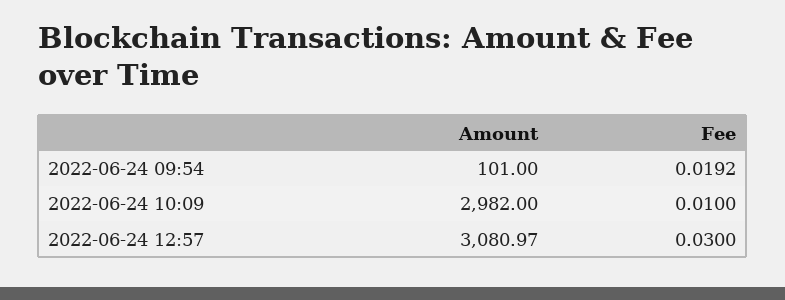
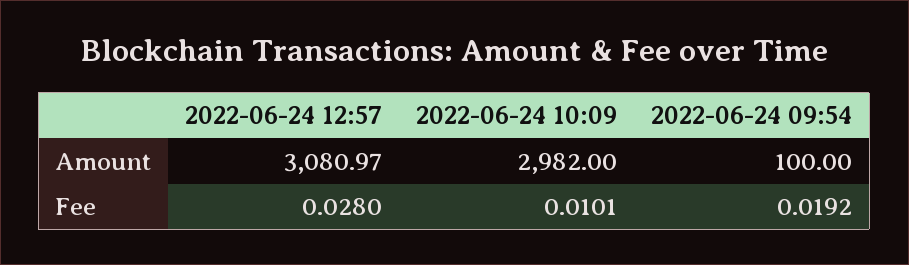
Amount, 2022-06-24 09:54: 101 -> 100
Fee, 2022-06-24 10:09: 0.01 -> 0.0101
Fee, 2022-06-24 12:57: 0.03 -> 0.028

